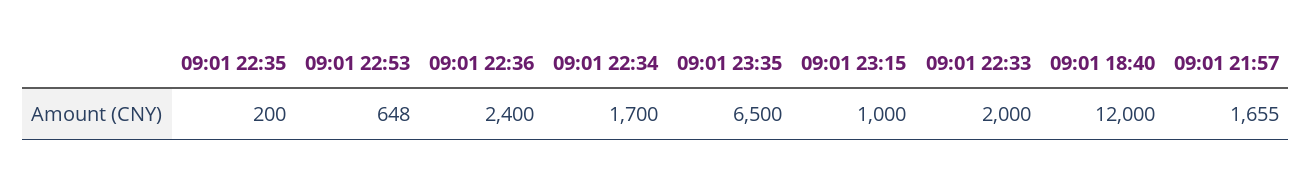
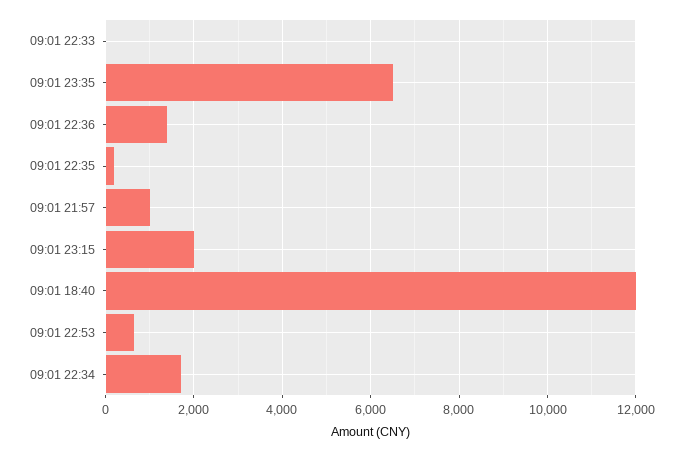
09:01 22:36: 2400 -> 1400
09:01 23:15: 1000 -> 2000
09:01 22:33: 2000 -> 0
09:01 21:57: 1655 -> 1000

